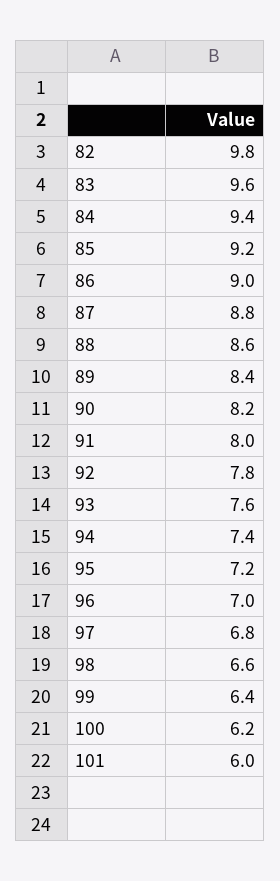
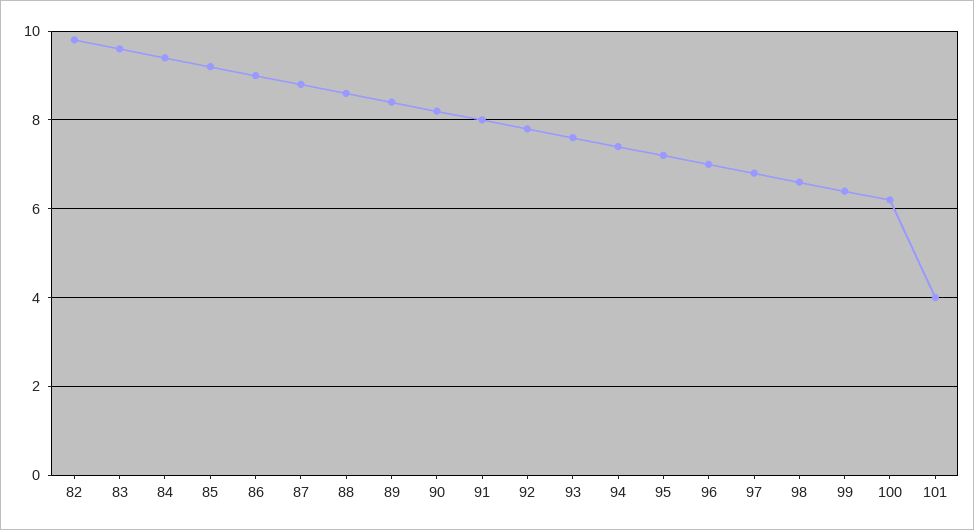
101: 6 -> 4

